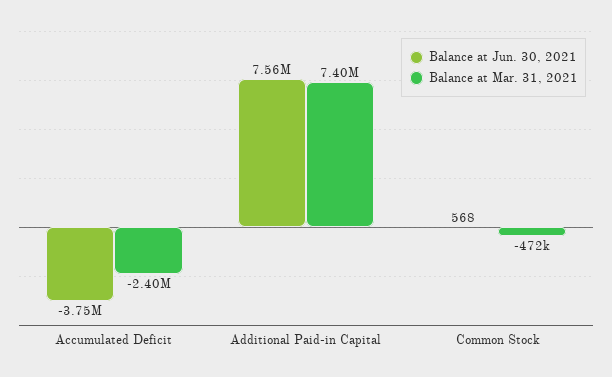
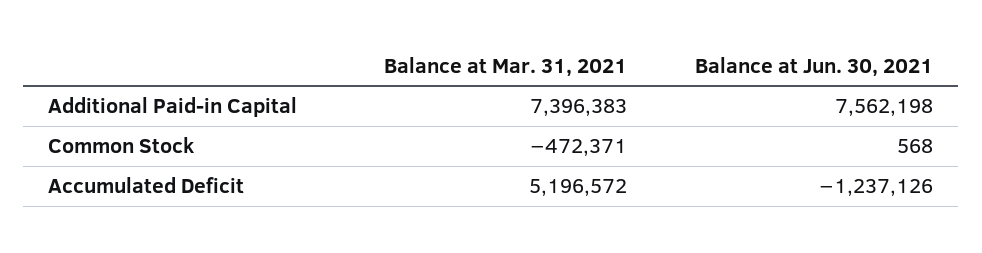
Balance at Jun. 30, 2021, Accumulated Deficit: -3750000 -> -1237126
Balance at Mar. 31, 2021, Accumulated Deficit: -2400000 -> 5196572

